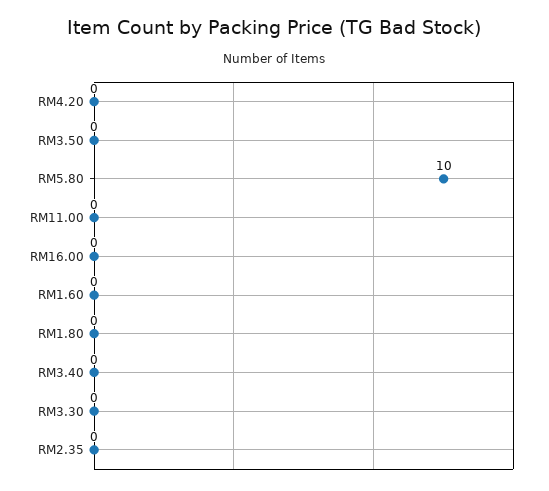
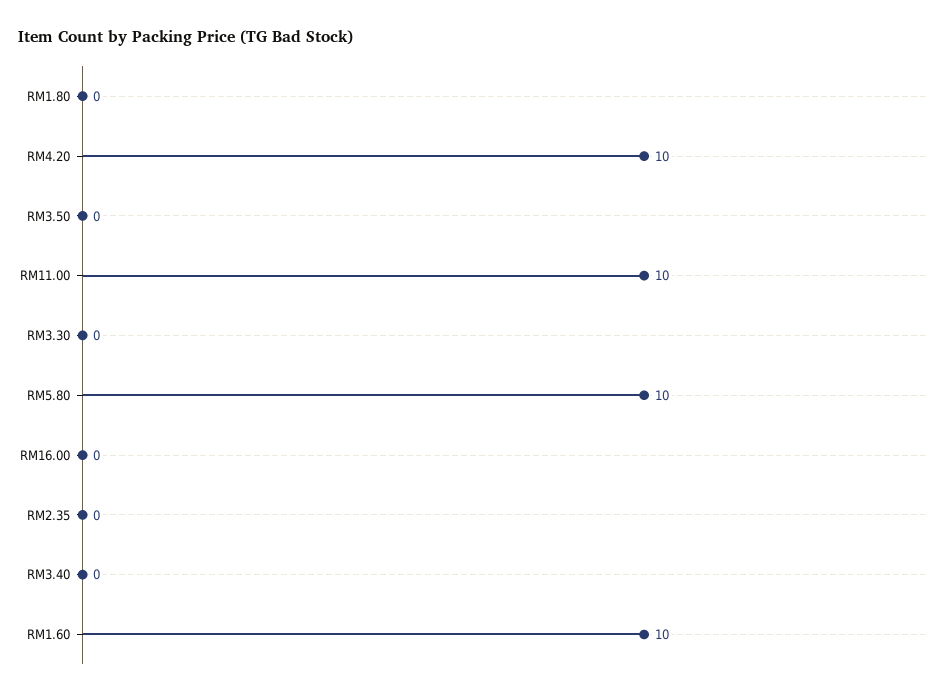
RM4.20: 0 -> 10
RM11.00: 0 -> 10
RM1.60: 0 -> 10

